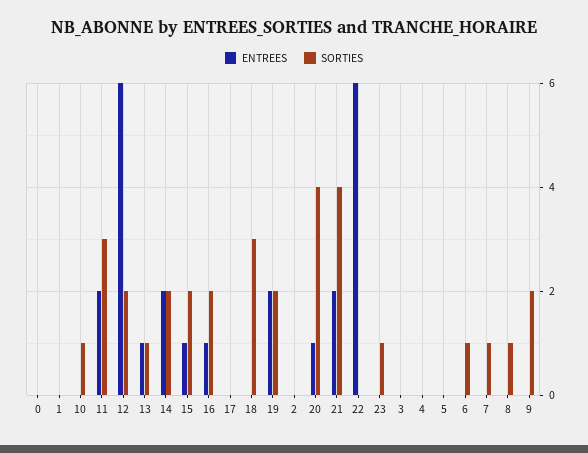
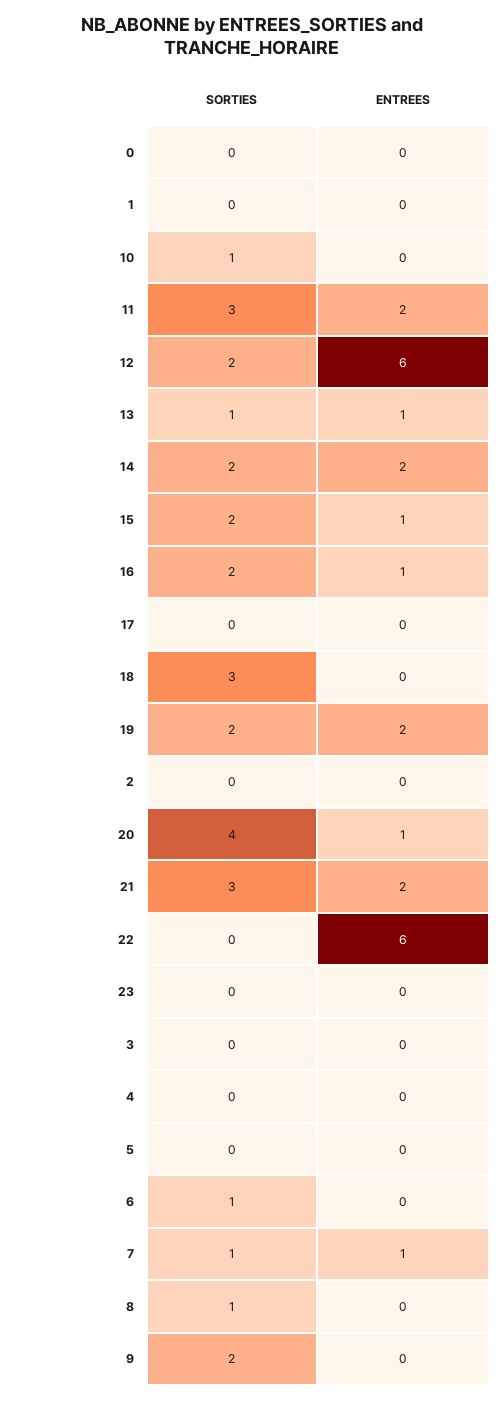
SORTIES, 21: 4 -> 3
SORTIES, 23: 1 -> 0
ENTREES, 7: 0 -> 1

